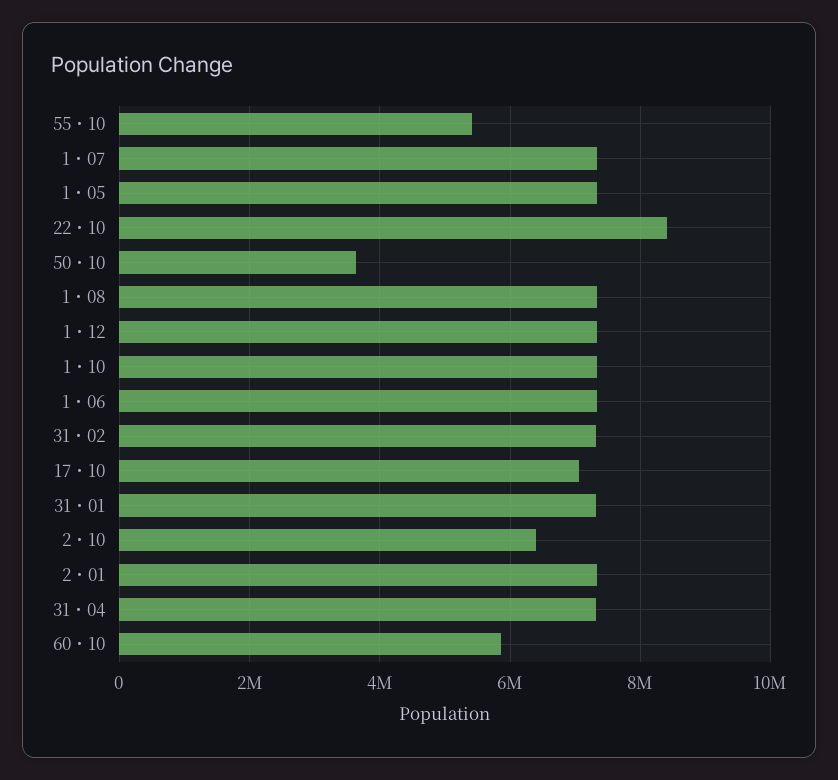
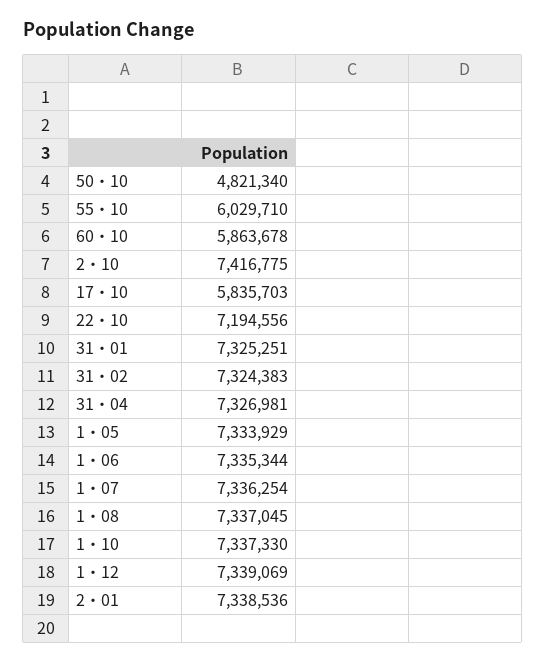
55・10: 5400000 -> 6029710
22・10: 8400000 -> 7194556
50・10: 3600000 -> 4821340
17・10: 7000000 -> 5835703
2・10: 6400000 -> 7416775

